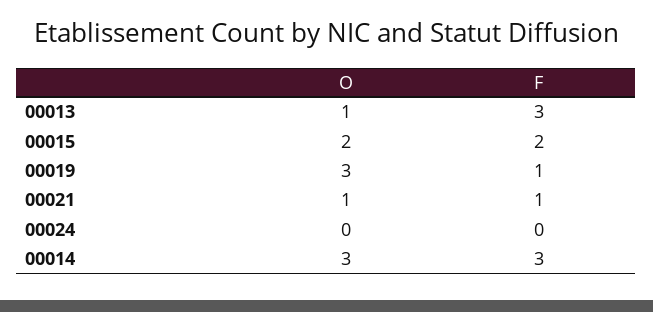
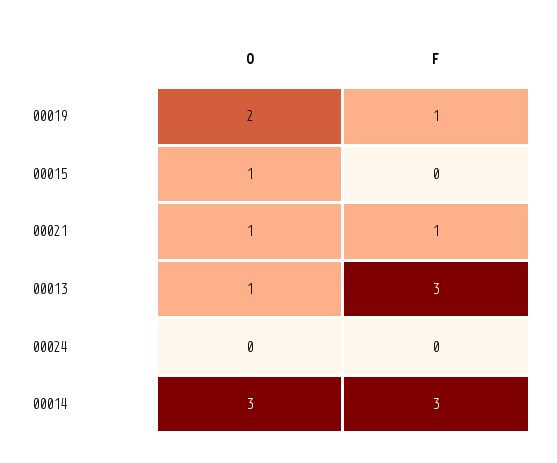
O, 00015: 2 -> 1
F, 00015: 2 -> 0
O, 00019: 3 -> 2

